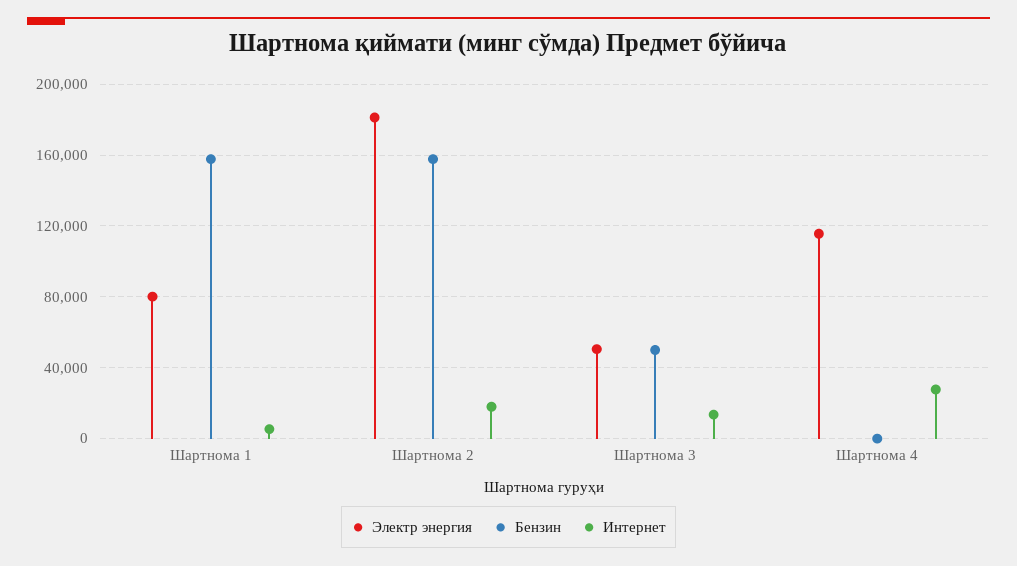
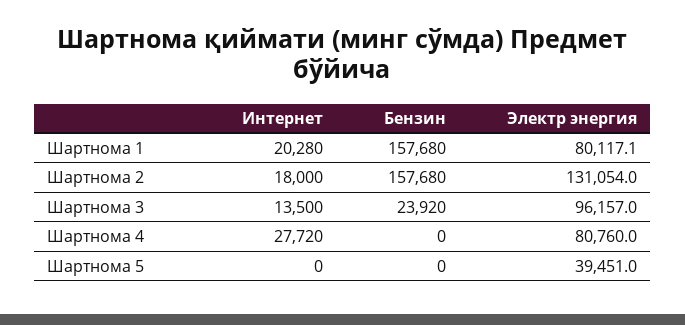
Интернет, Шартнома 1: 5000 -> 20280
Электр энергия, Шартнома 2: 180000 -> 131054
Электр энергия, Шартнома 3: 50000 -> 96157
Бензин, Шартнома 3: 50000 -> 23920
Электр энергия, Шартнома 4: 115000 -> 80760
Интернет, Шартнома 5: none -> 0
Бензин, Шартнома 5: none -> 0
Электр энергия, Шартнома 5: none -> 39451

